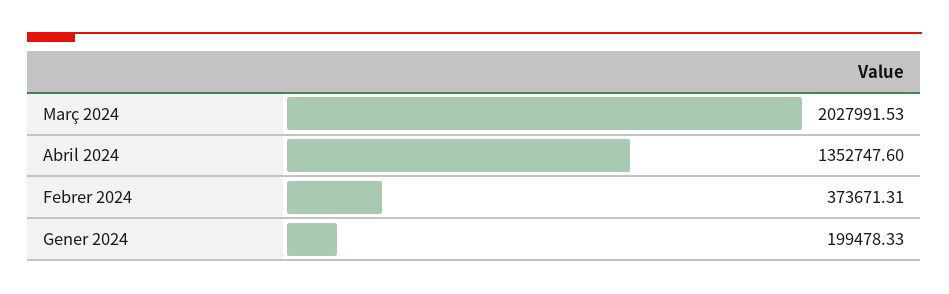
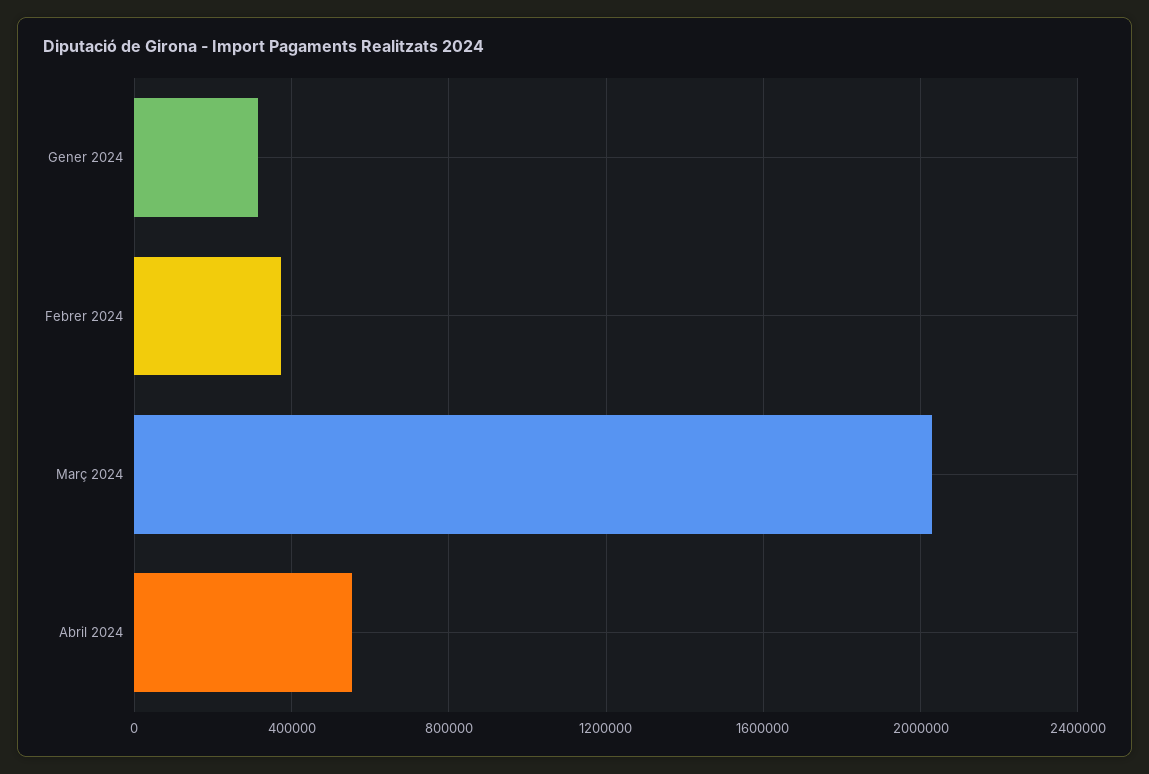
Abril 2024: 1352747.6 -> 550000
Gener 2024: 199478.33 -> 300000

